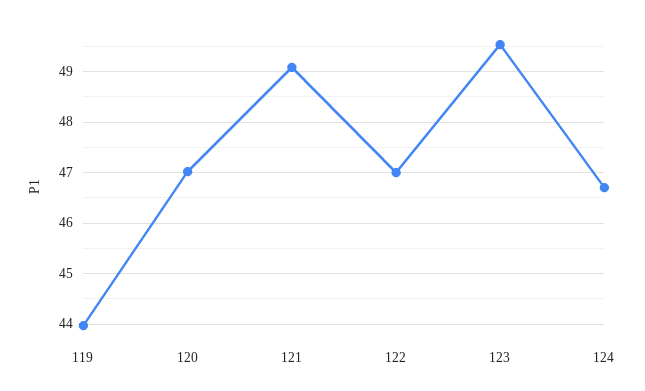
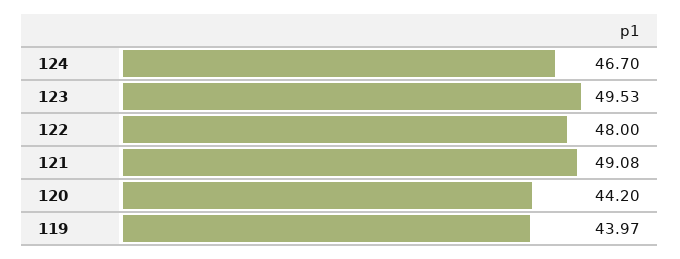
120: 47 -> 44.2
122: 47 -> 48

